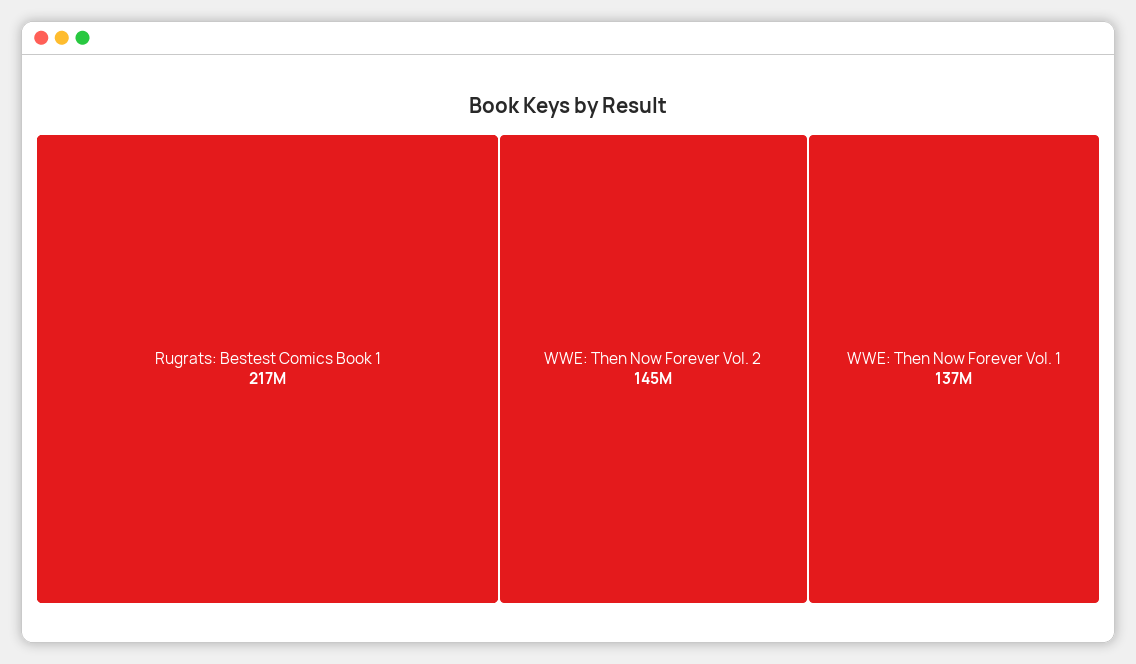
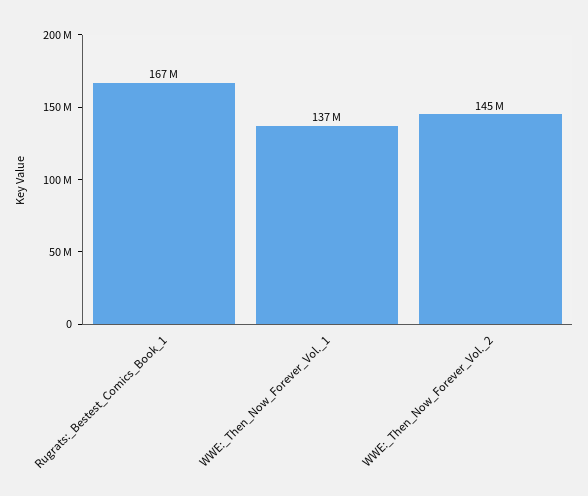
Rugrats: Bestest Comics Book 1: 217000000 -> 167000000

